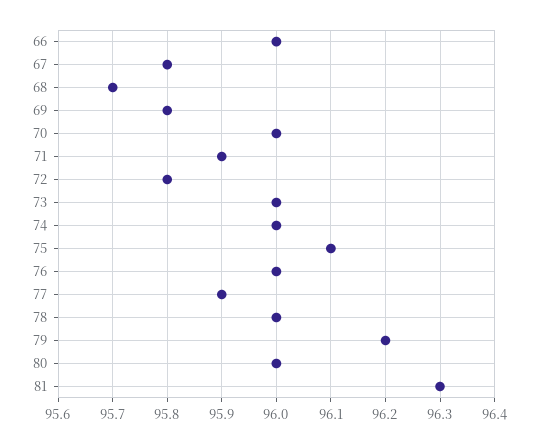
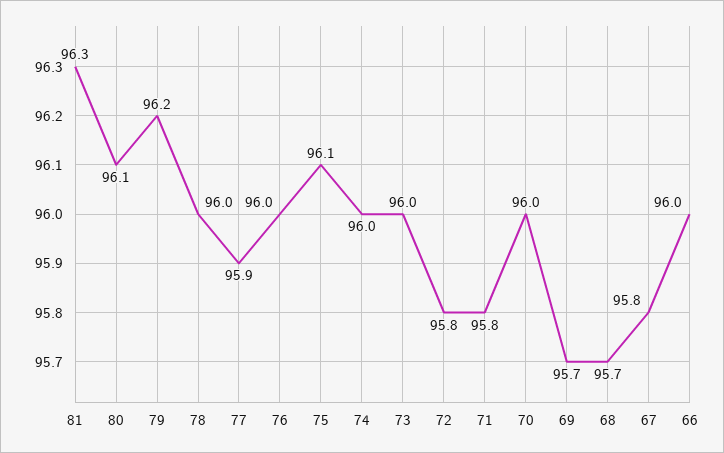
69: 95.8 -> 95.7
71: 95.9 -> 95.8
80: 96 -> 96.1

